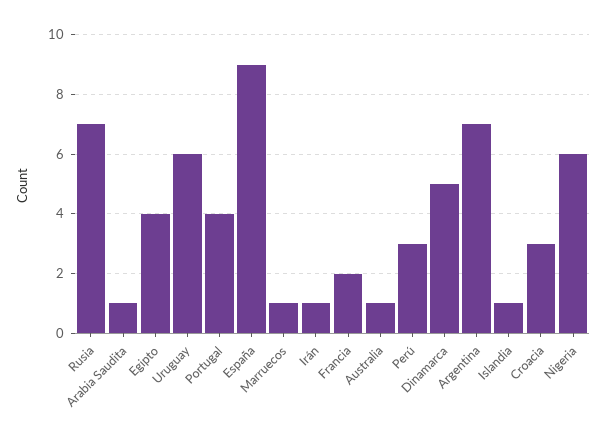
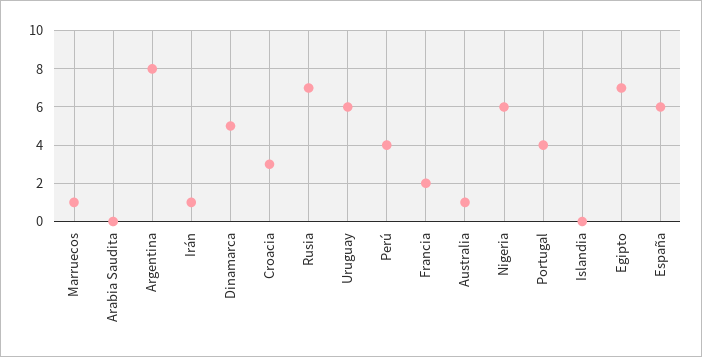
Arabia Saudita: 1 -> 0
Egipto: 4 -> 7
España: 9 -> 6
Perú: 3 -> 4
Argentina: 7 -> 8
Islandia: 1 -> 0

